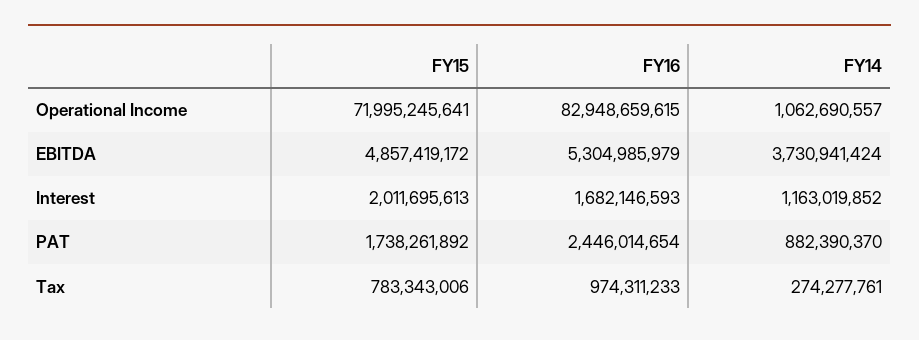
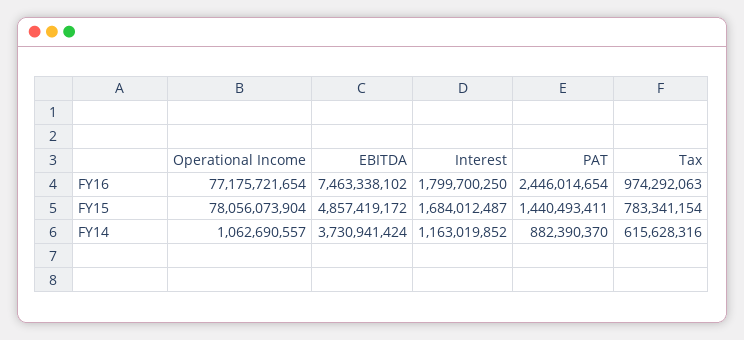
FY15, Operational Income: 71995245641 -> 78056073904
FY16, Operational Income: 82948659615 -> 77175721654
FY16, EBITDA: 5304985979 -> 7463338102
FY15, Interest: 2011695613 -> 1684012487
FY16, Interest: 1682146593 -> 1799700250
FY15, PAT: 1738261892 -> 1440493411
FY15, Tax: 783343006 -> 783341154
FY16, Tax: 974311233 -> 974292063
FY14, Tax: 274277761 -> 615628316

